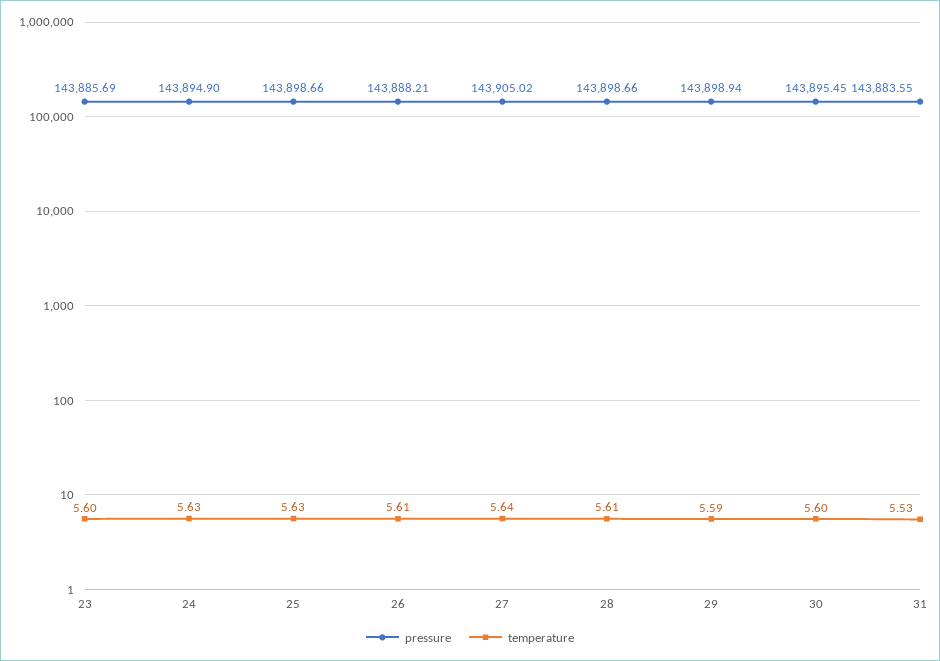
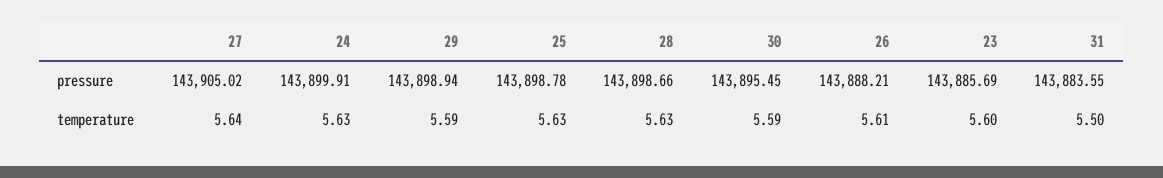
pressure, 24: 143894.9 -> 143899.91
pressure, 25: 143898.66 -> 143898.78
temperature, 28: 5.61 -> 5.63
temperature, 30: 5.6 -> 5.59
temperature, 31: 5.53 -> 5.5

